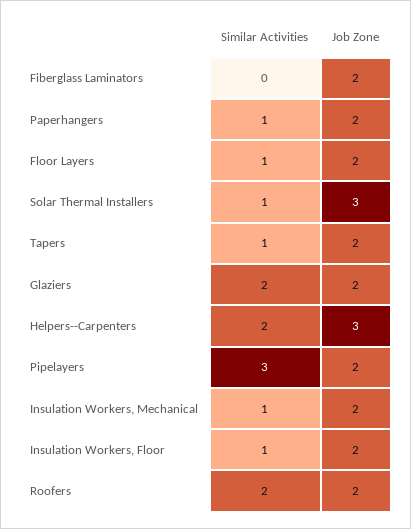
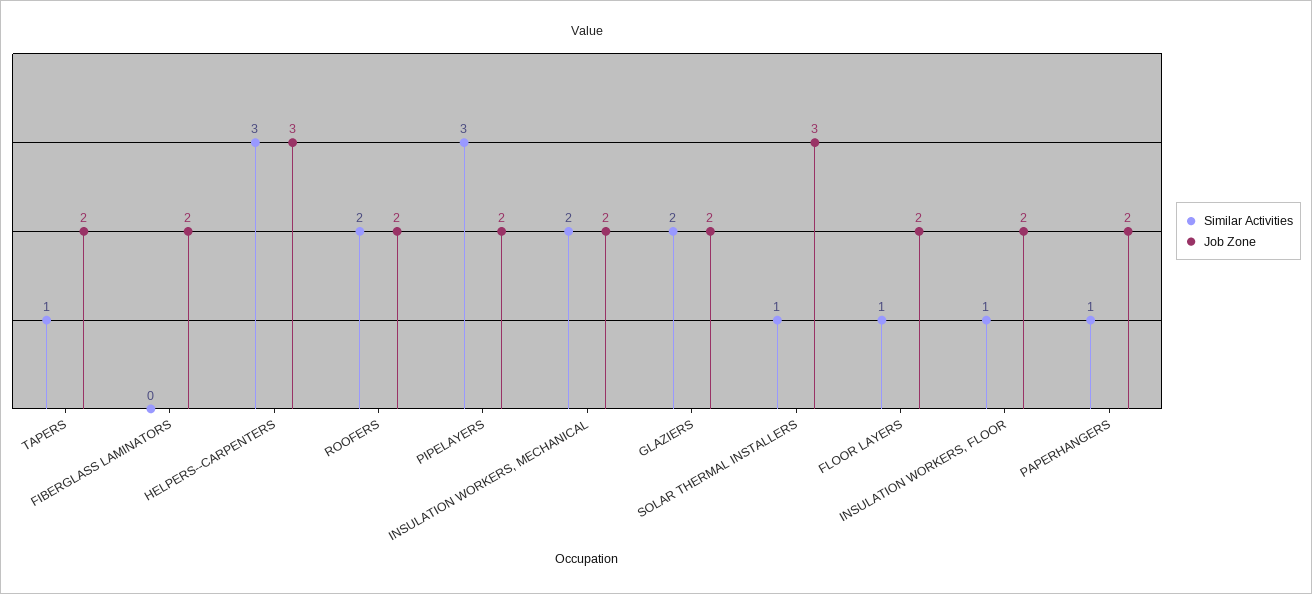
Similar Activities, Helpers--Carpenters: 2 -> 3
Similar Activities, Insulation Workers, Mechanical: 1 -> 2

